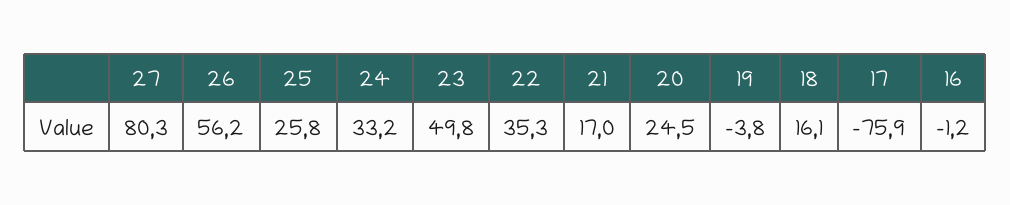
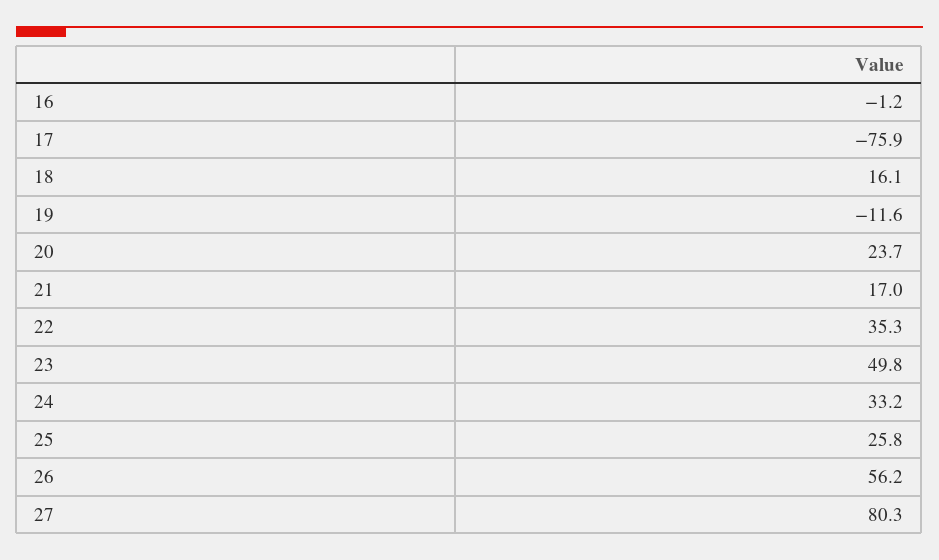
20: 24.5 -> 23.7
19: -3.8 -> -11.6

